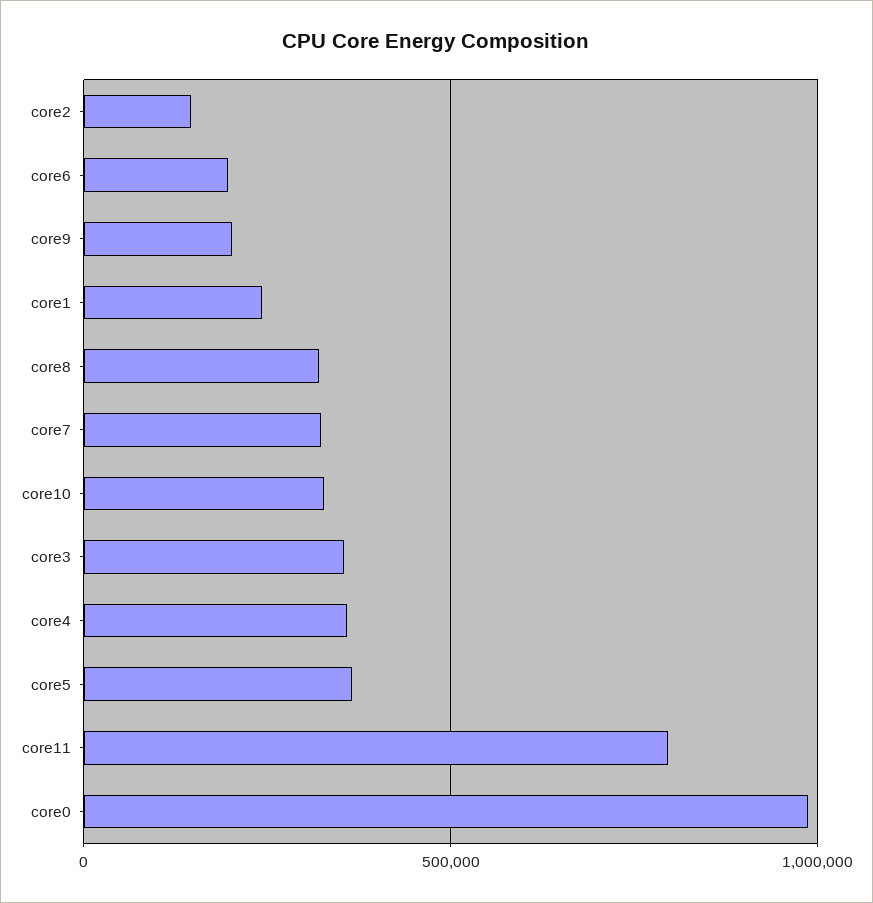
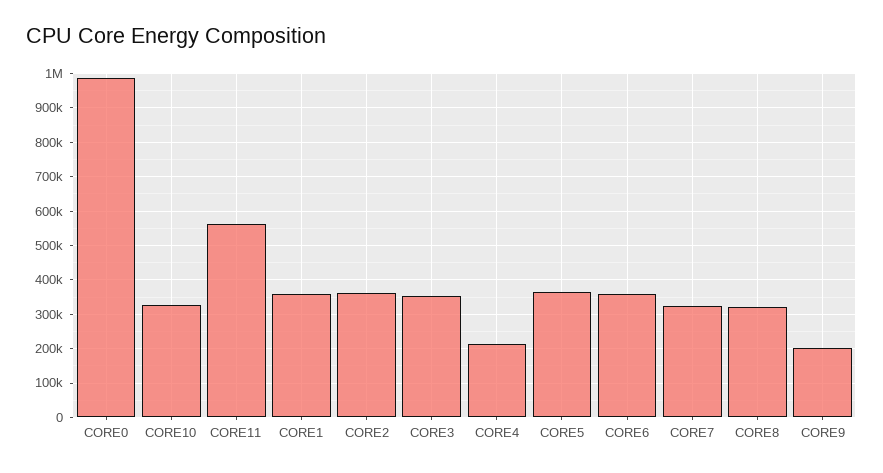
core2: 150000 -> 360000
core6: 200000 -> 360000
core1: 250000 -> 360000
core4: 350000 -> 220000
core11: 800000 -> 560000

